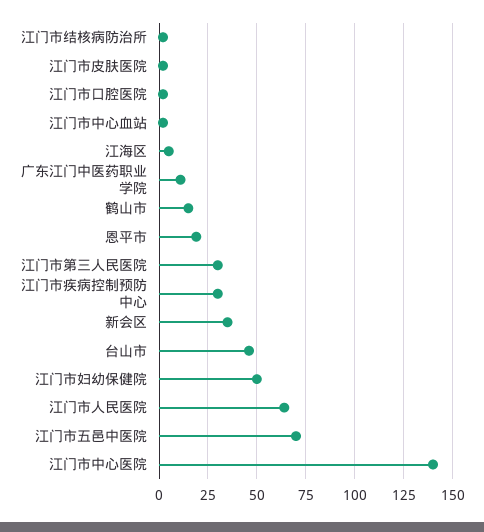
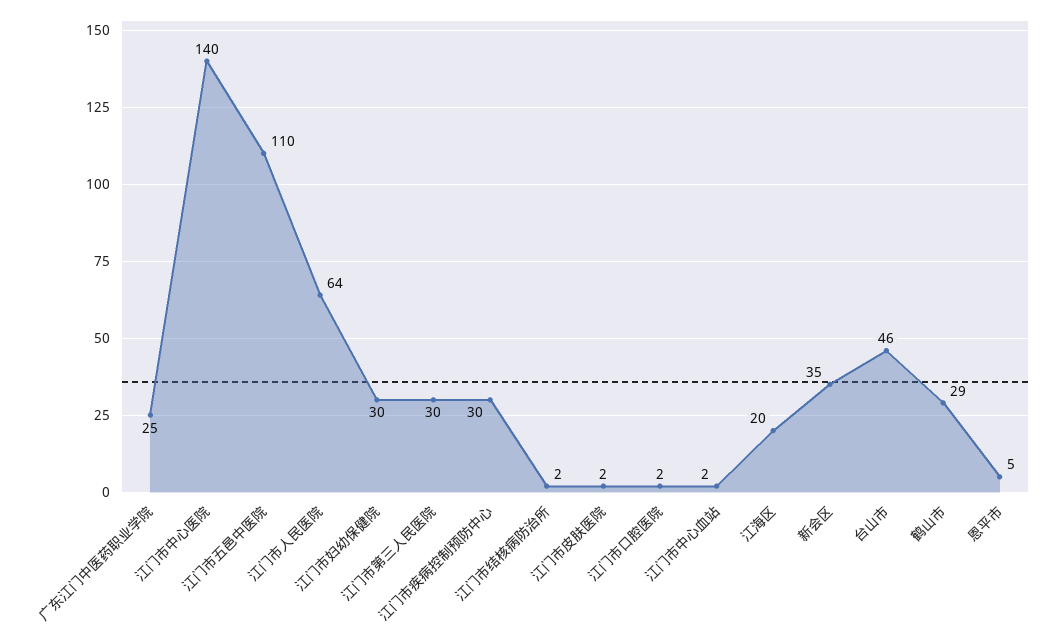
江海区: 5 -> 20
广东江门中医药职业学院: 10 -> 25
鹤山市: 15 -> 29
恩平市: 20 -> 5
江门市妇幼保健院: 50 -> 30
江门市五邑中医院: 70 -> 110

